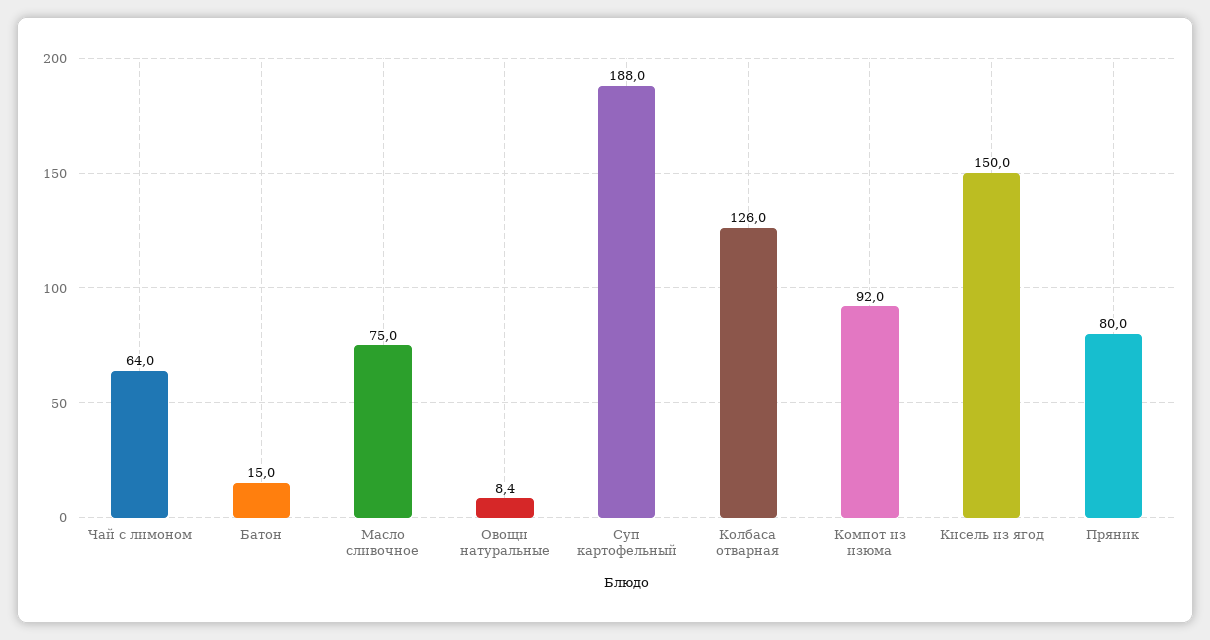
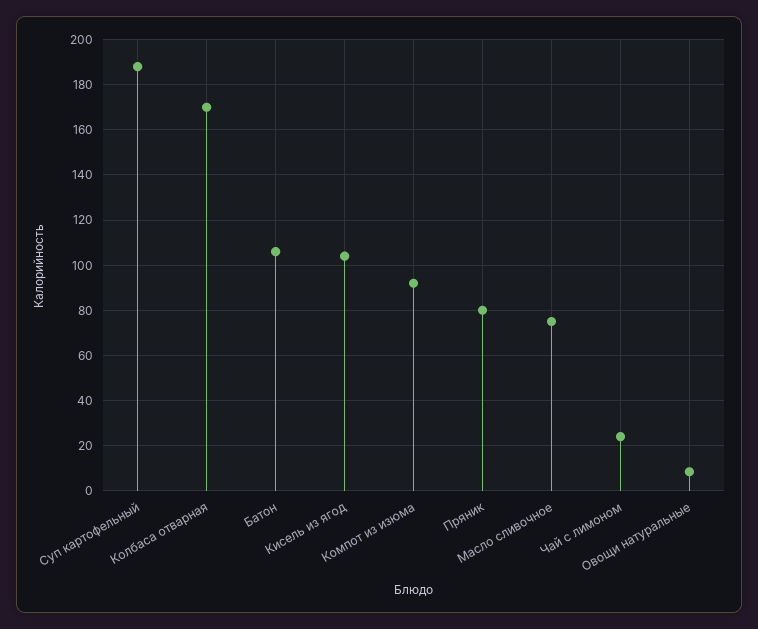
Чай с лимоном: 64 -> 25
Батон: 15 -> 105
Колбаса отварная: 126 -> 170
Кисель из ягод: 150 -> 105

